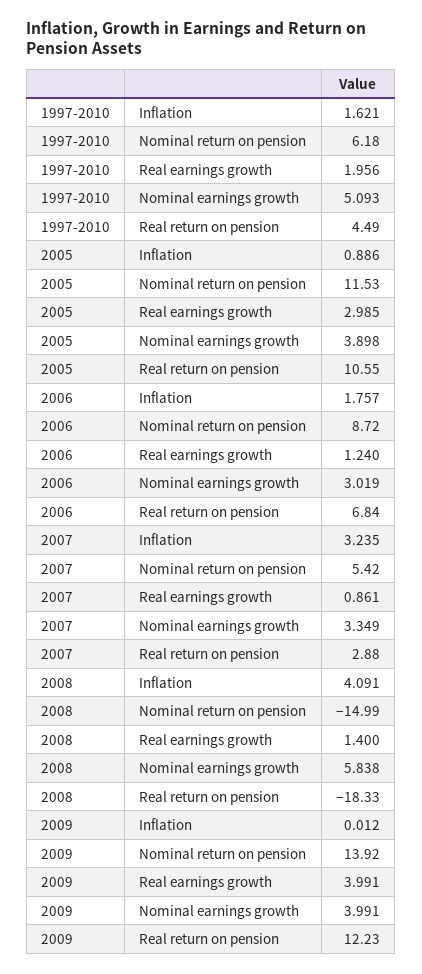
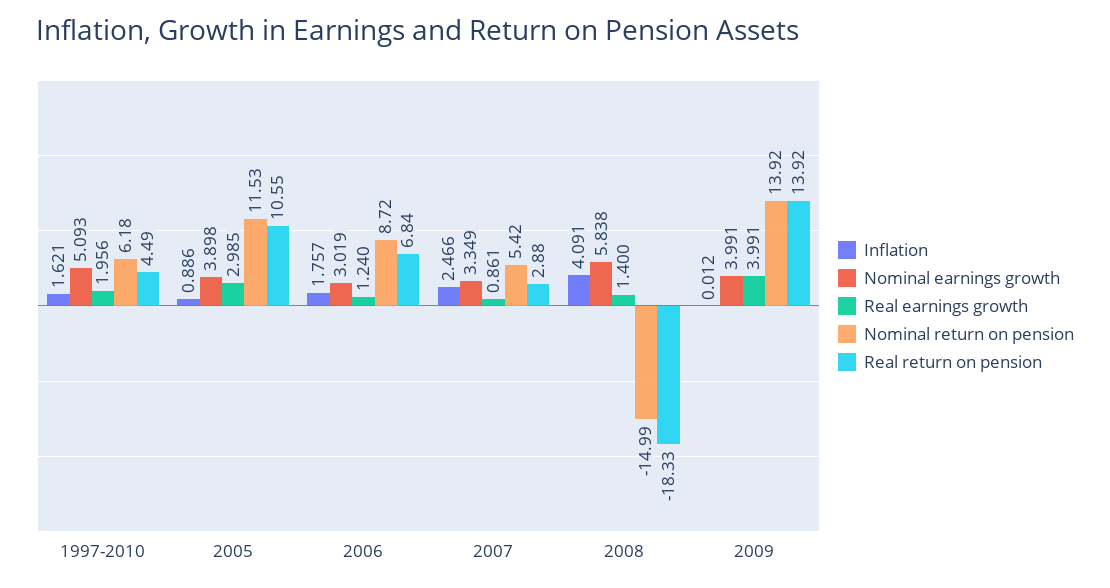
Inflation, 2007: 3.235 -> 2.466
Real return on pension, 2009: 12.23 -> 13.92

